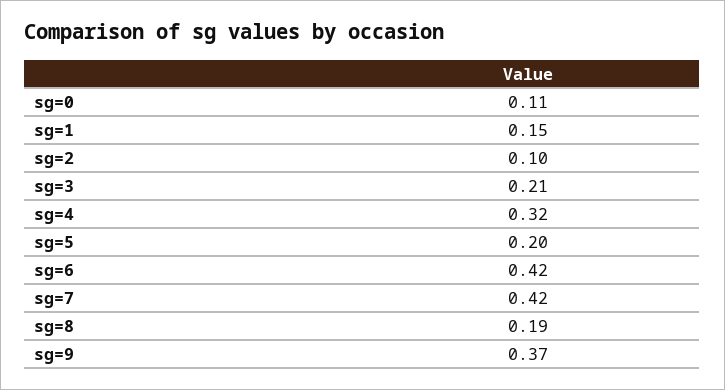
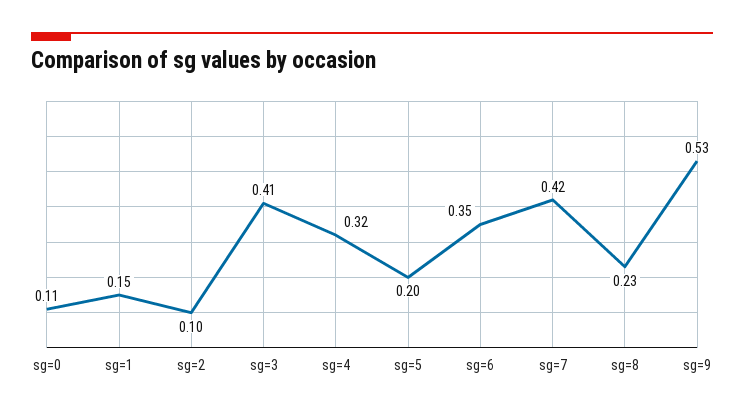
sg=3: 0.21 -> 0.41
sg=6: 0.42 -> 0.35
sg=8: 0.19 -> 0.23
sg=9: 0.37 -> 0.53

